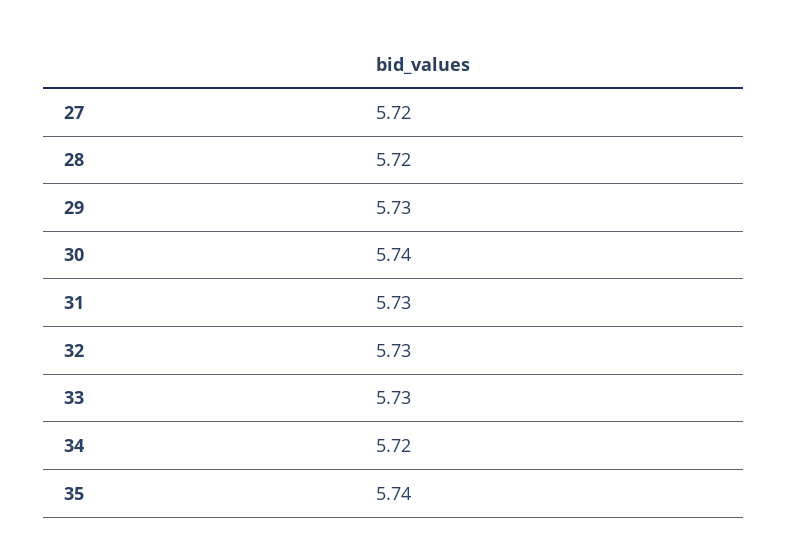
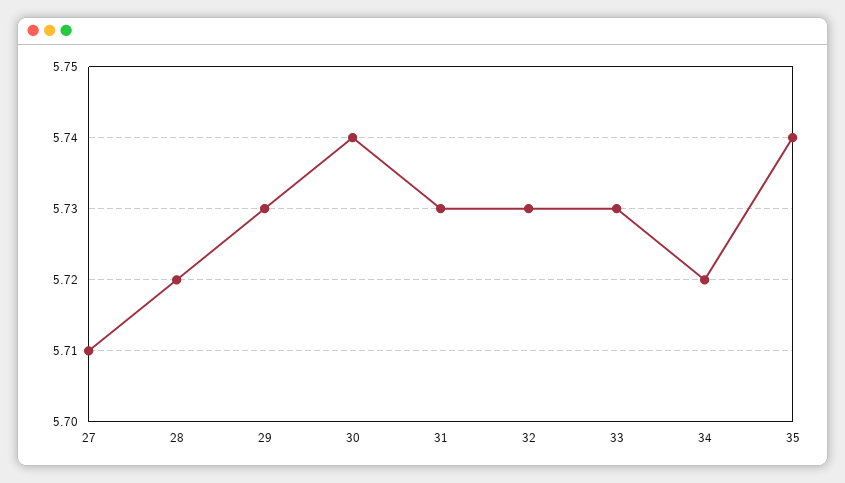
27: 5.72 -> 5.71

